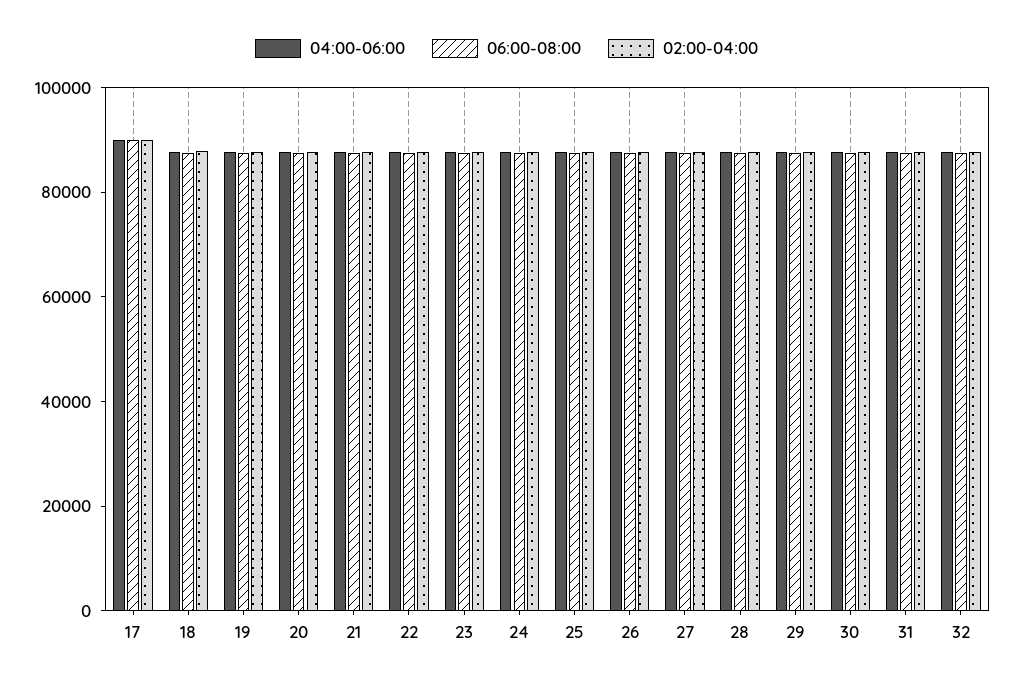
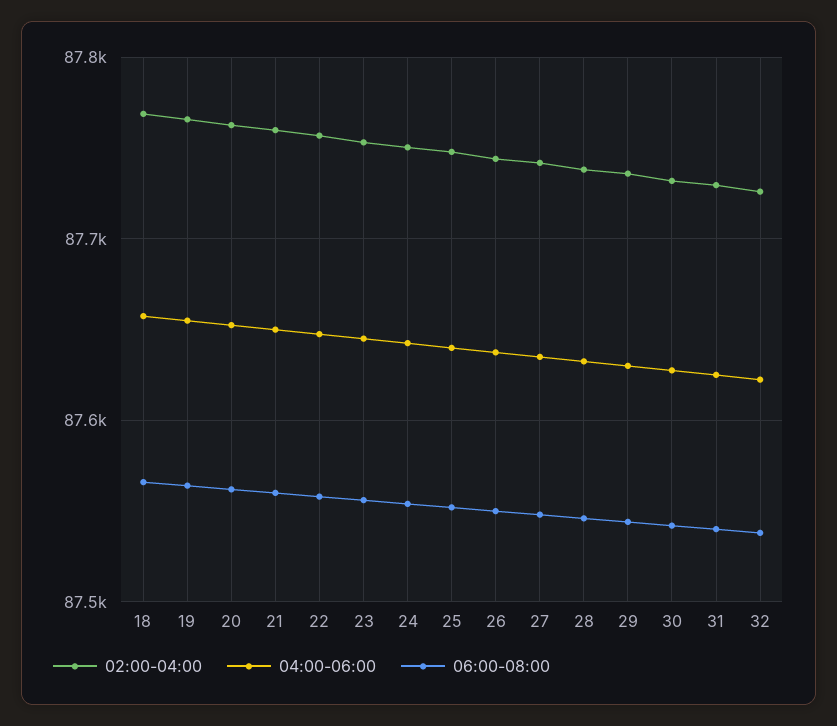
04:00-06:00, 17: 90000 -> none
06:00-08:00, 17: 90000 -> none
02:00-04:00, 17: 90000 -> none

